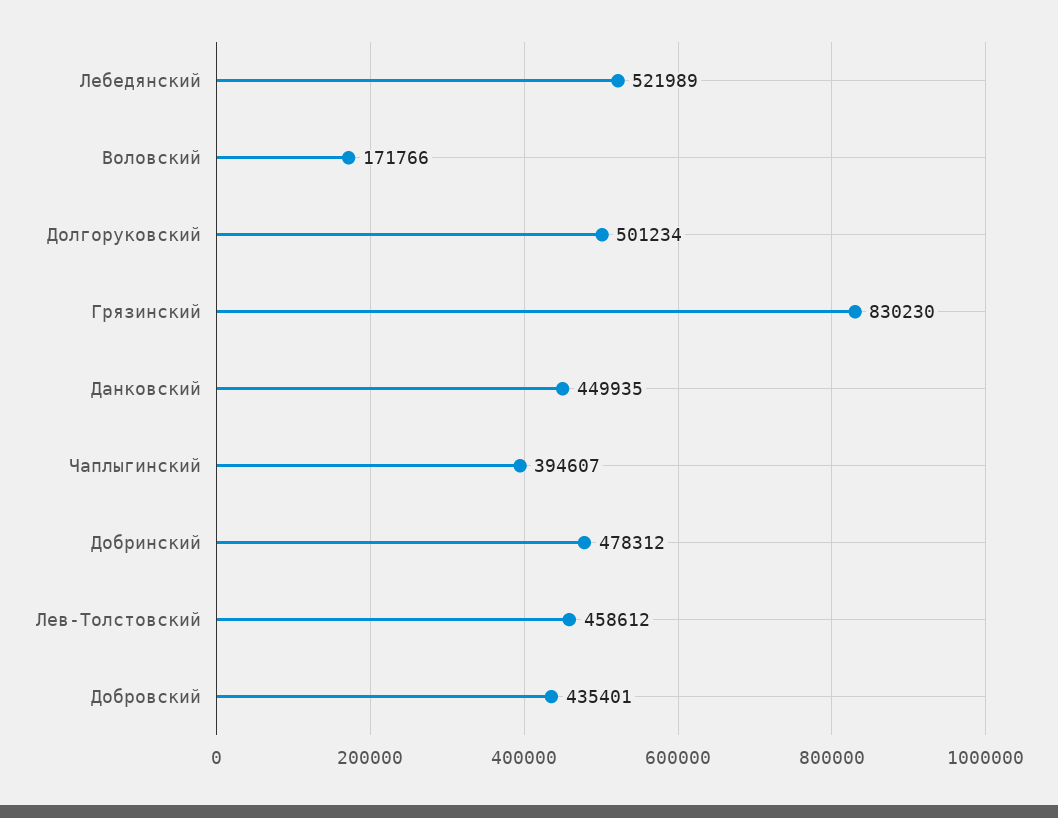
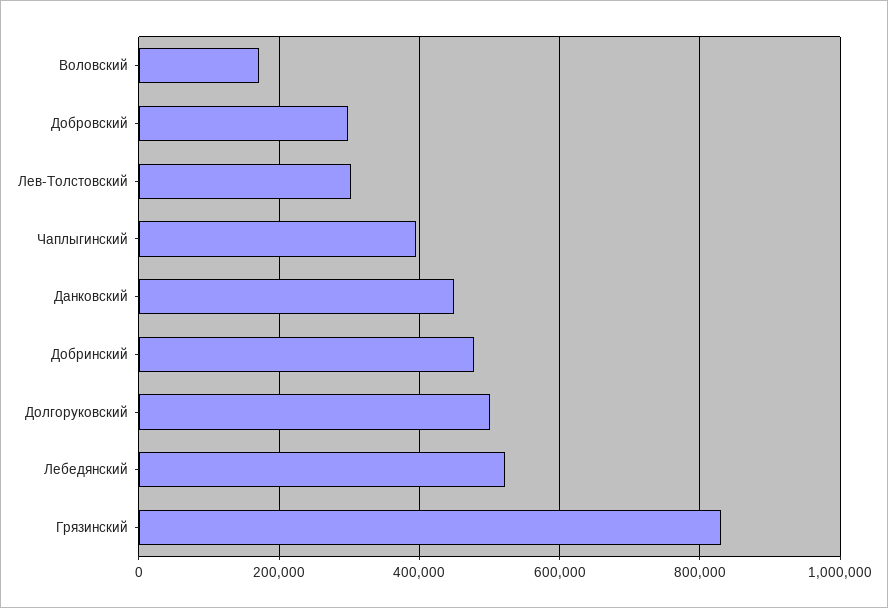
Лев-Толстовский: 458612 -> 300000
Добровский: 435401 -> 300000

